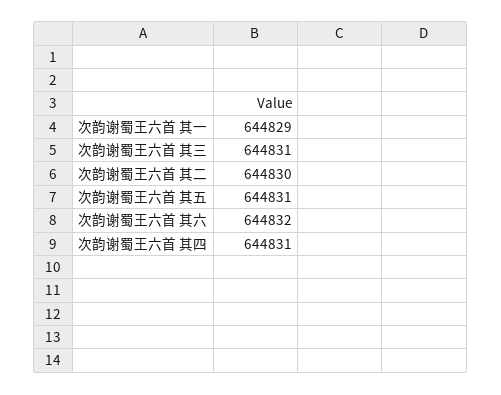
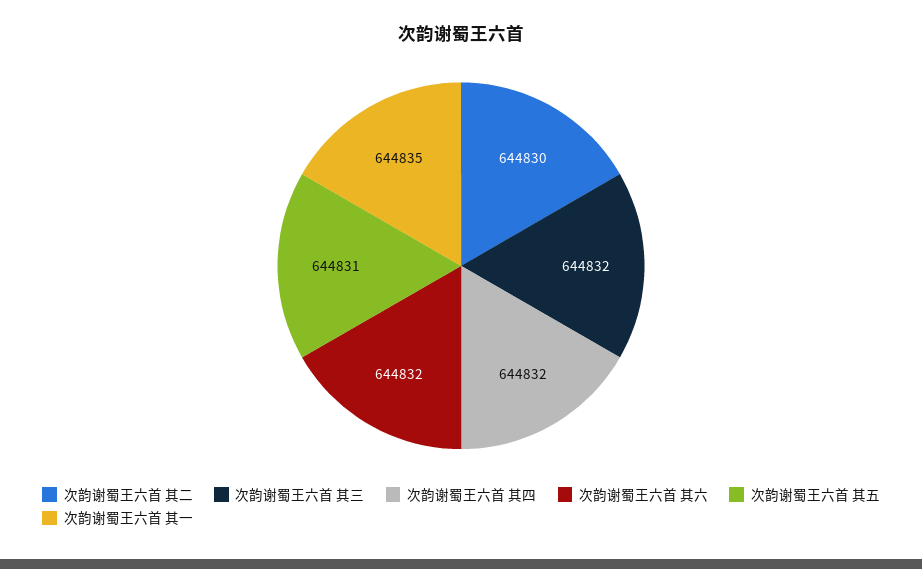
次韵谢蜀王六首 其一: 644829 -> 644835
次韵谢蜀王六首 其三: 644831 -> 644832
次韵谢蜀王六首 其四: 644831 -> 644832

